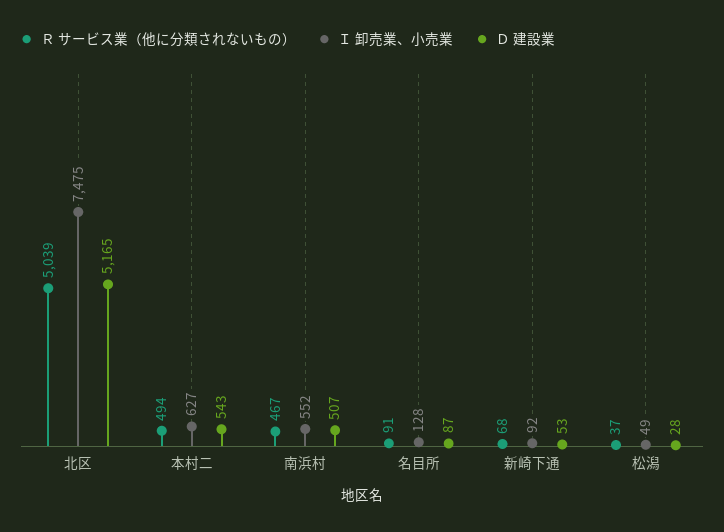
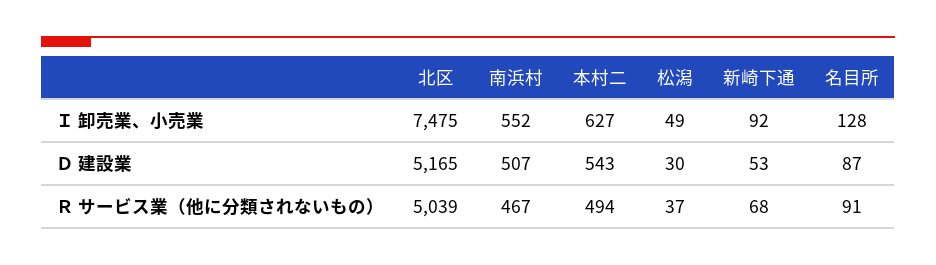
Ｄ 建設業, 松潟: 28 -> 30

